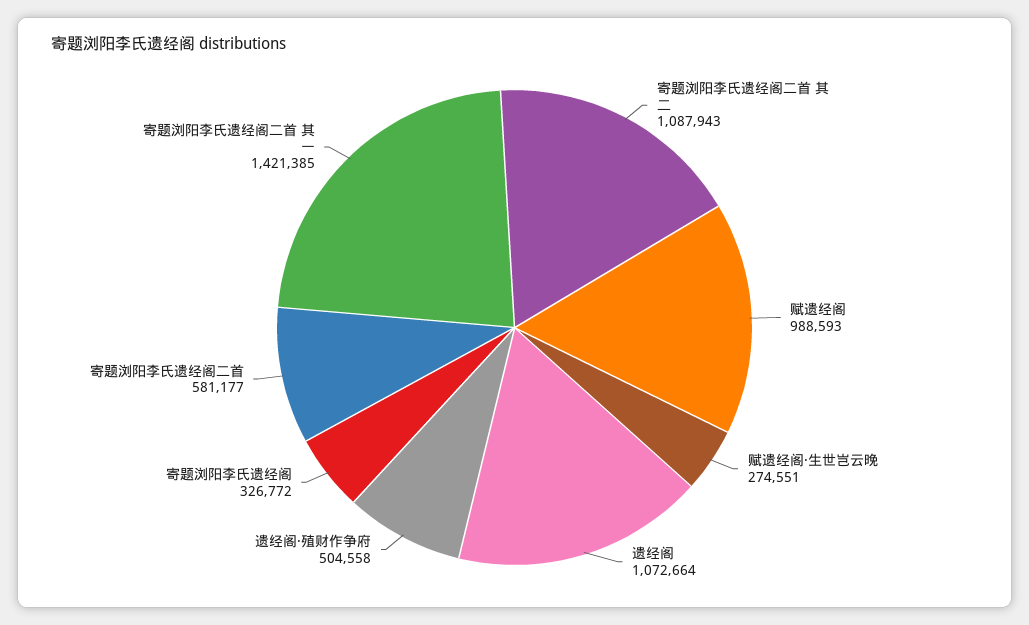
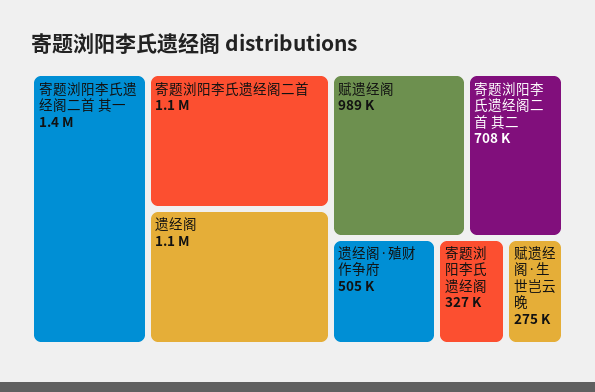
寄题浏阳李氏遗经阁二首 其二: 1087943 -> 708000
寄题浏阳李氏遗经阁二首: 581177 -> 1100000

